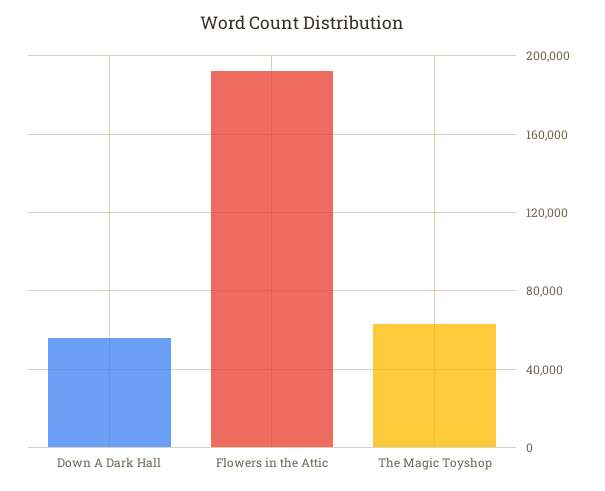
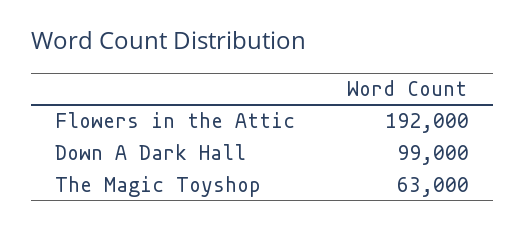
Down A Dark Hall: 55000 -> 99000

